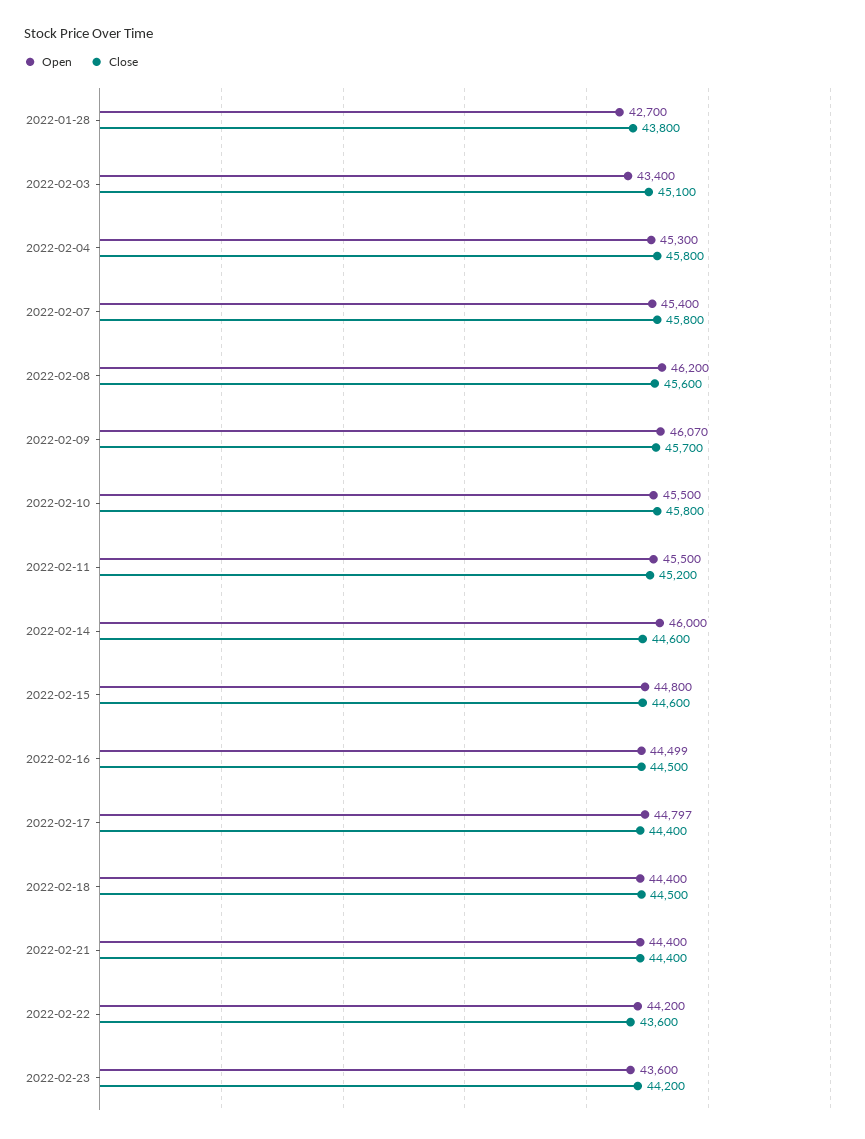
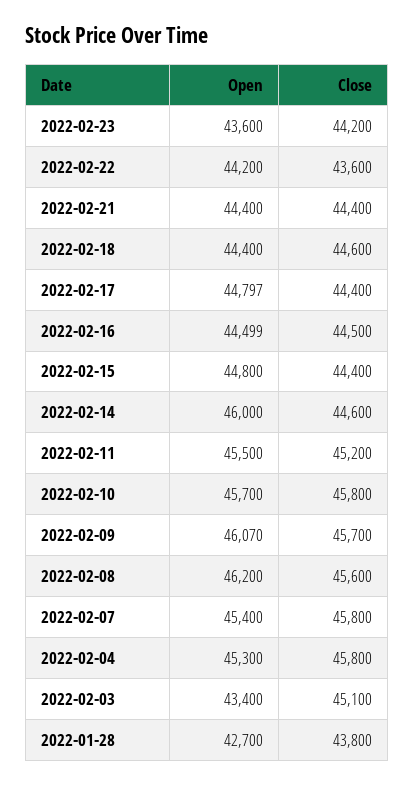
Open, 2022-02-10: 45500 -> 45700
Close, 2022-02-15: 44600 -> 44400
Close, 2022-02-18: 44500 -> 44600

